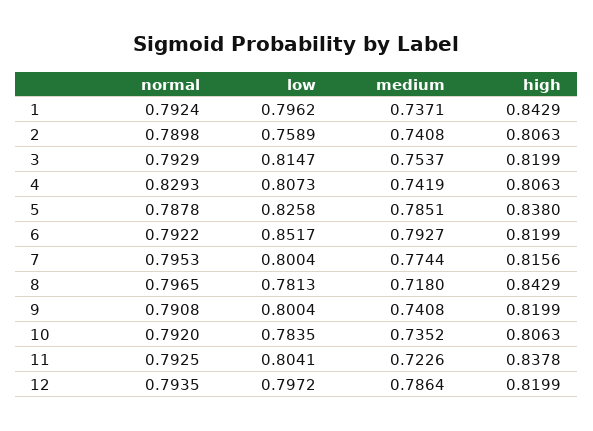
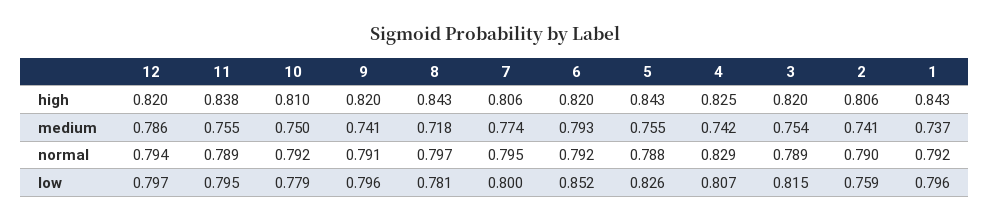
normal, 3: 0.7929 -> 0.789
high, 4: 0.8063 -> 0.825
medium, 5: 0.7851 -> 0.755
high, 5: 0.838 -> 0.843
high, 7: 0.8156 -> 0.806
low, 9: 0.8004 -> 0.796
low, 10: 0.7835 -> 0.779
medium, 10: 0.7352 -> 0.75
high, 10: 0.8063 -> 0.81
normal, 11: 0.7925 -> 0.789
low, 11: 0.8041 -> 0.795
medium, 11: 0.7226 -> 0.755

